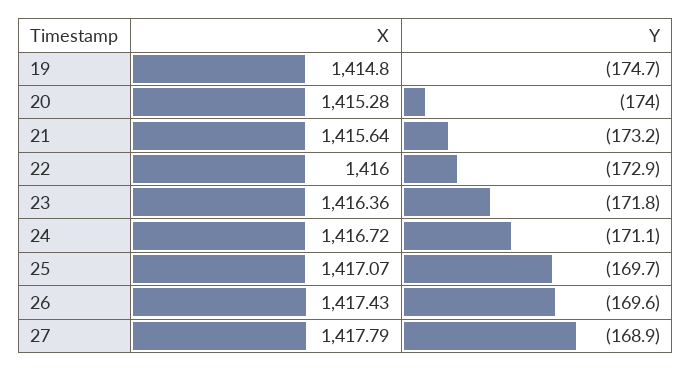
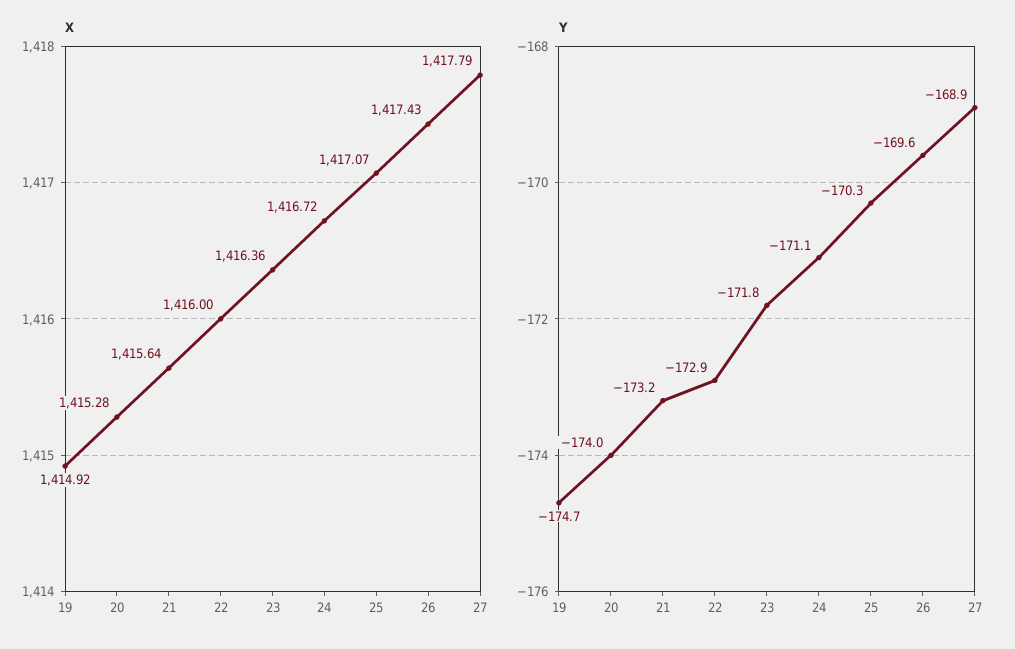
X, 19: 1414.8 -> 1414.92
Y, 25: -169.7 -> -170.3

